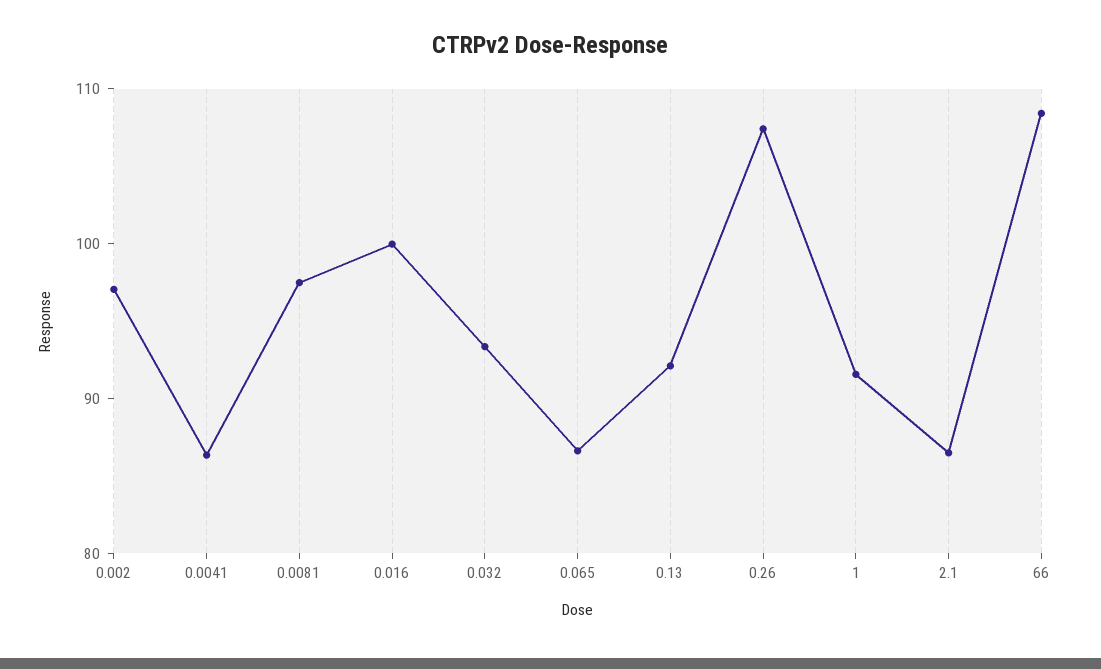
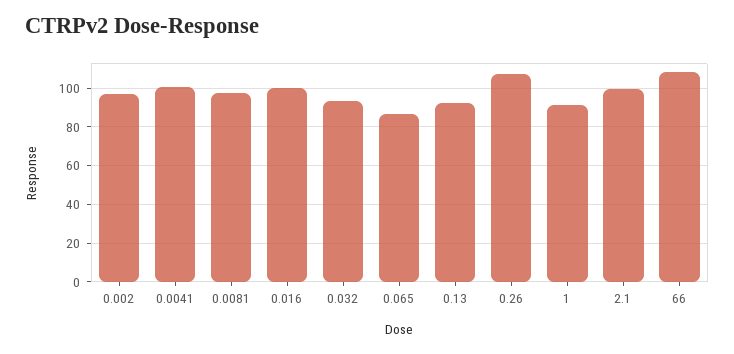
0.0041: 86 -> 100
2.1: 86 -> 100

